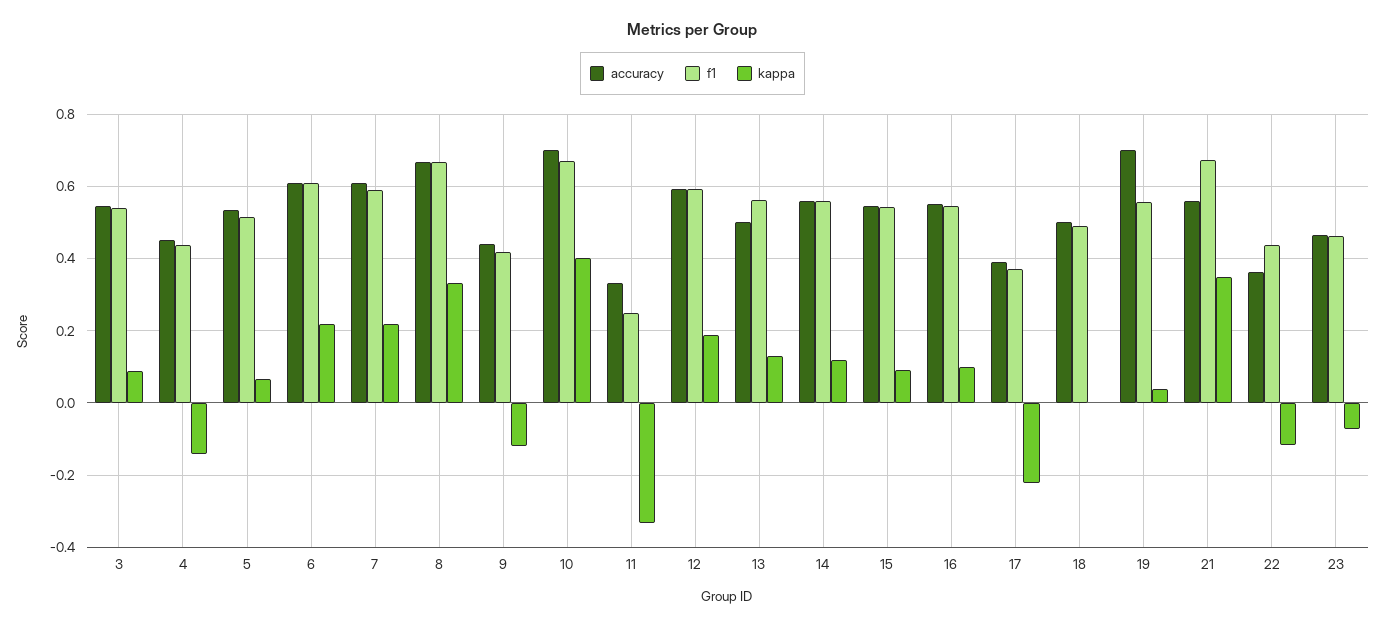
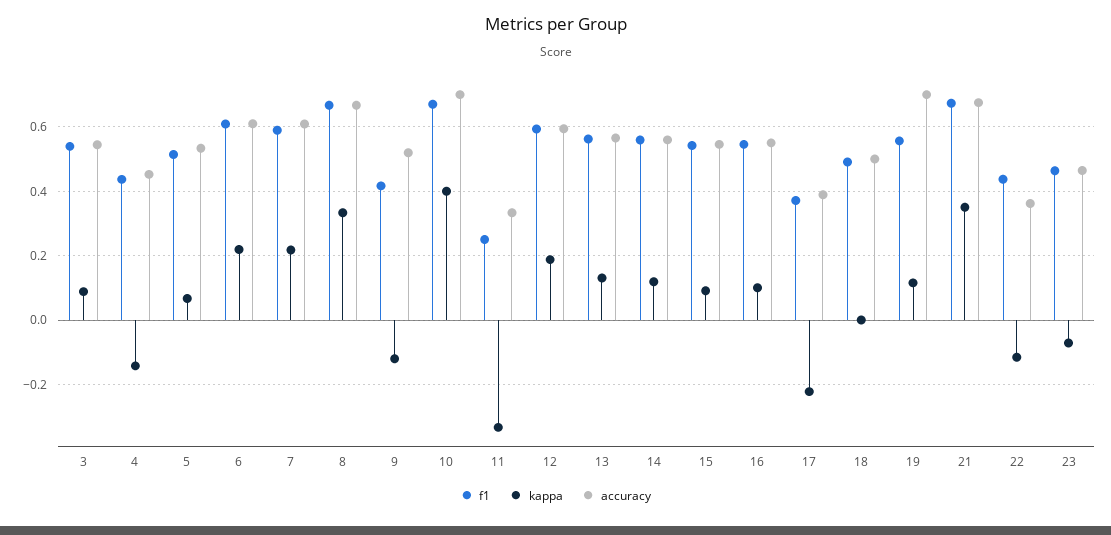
accuracy, 9: 0.44 -> 0.52
accuracy, 13: 0.5 -> 0.56
kappa, 19: 0.04 -> 0.12
accuracy, 21: 0.56 -> 0.68

